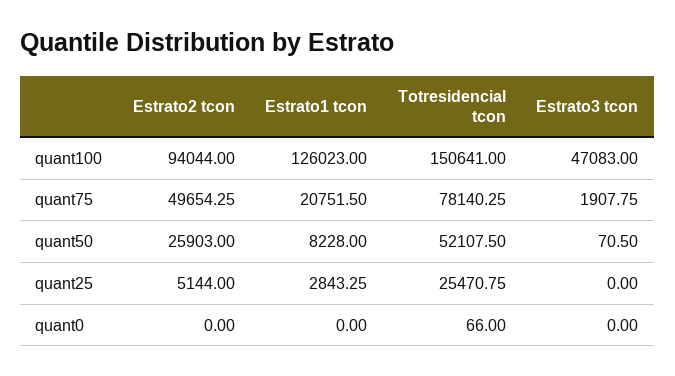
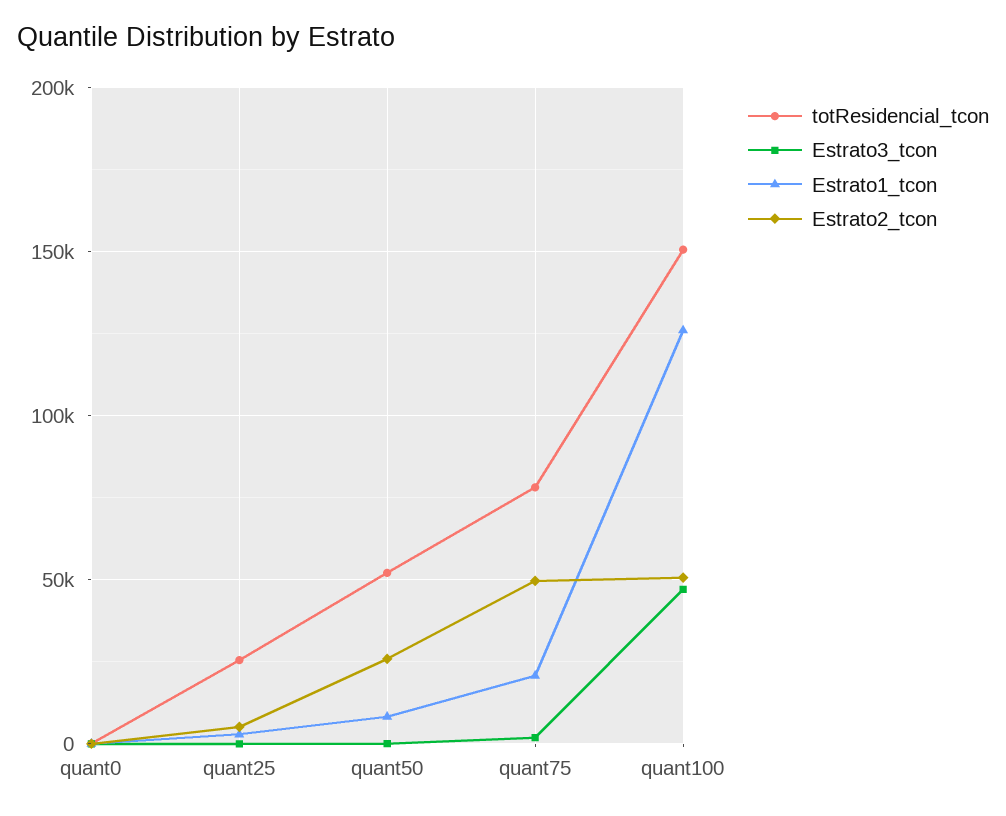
Estrato2 tcon, quant100: 94044 -> 50000

